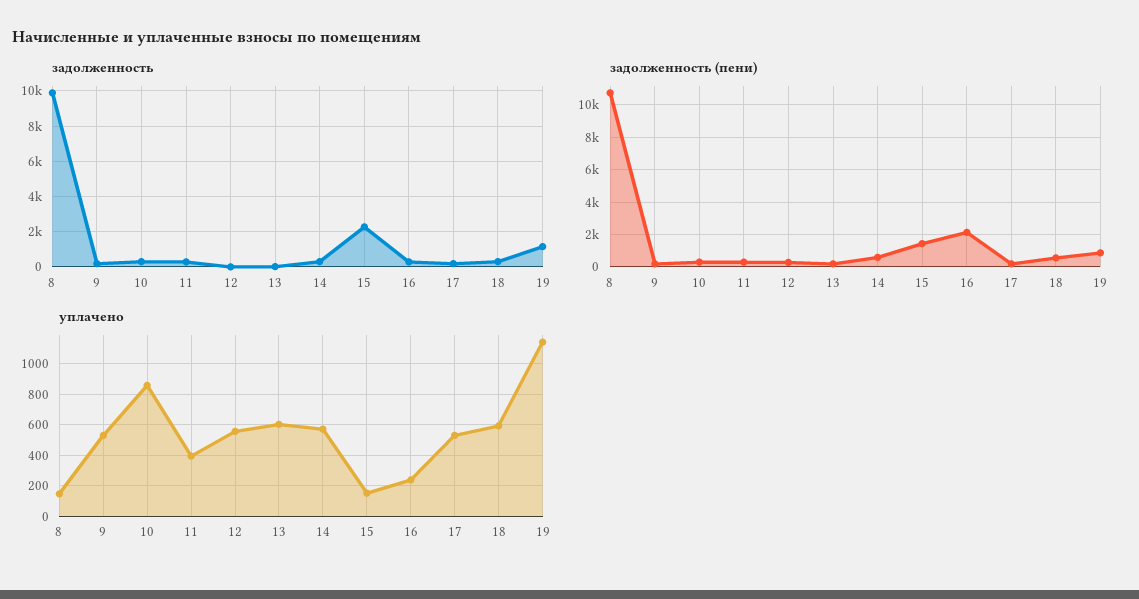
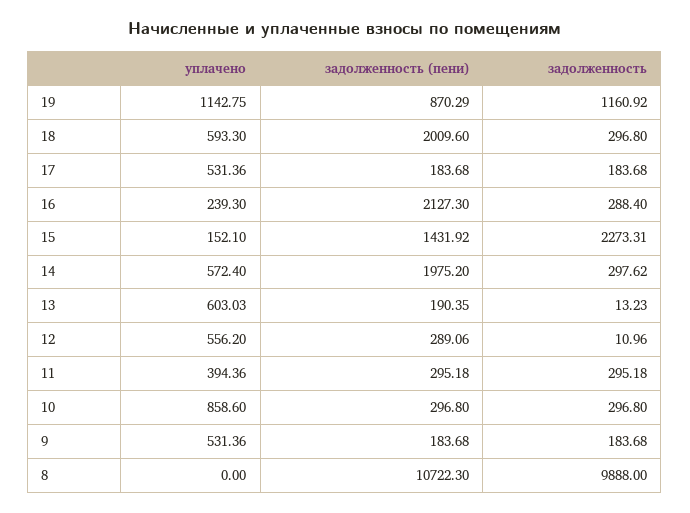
задолженность (пени), 14: 500 -> 1975.2
задолженность (пени), 18: 500 -> 2009.6
уплачено, 8: 150 -> 0

